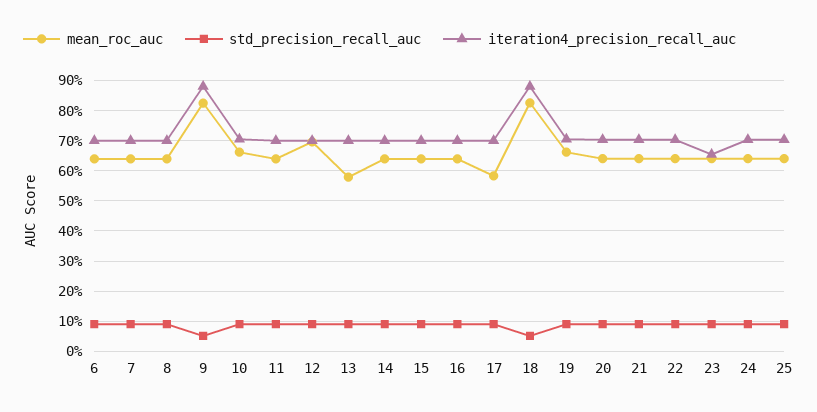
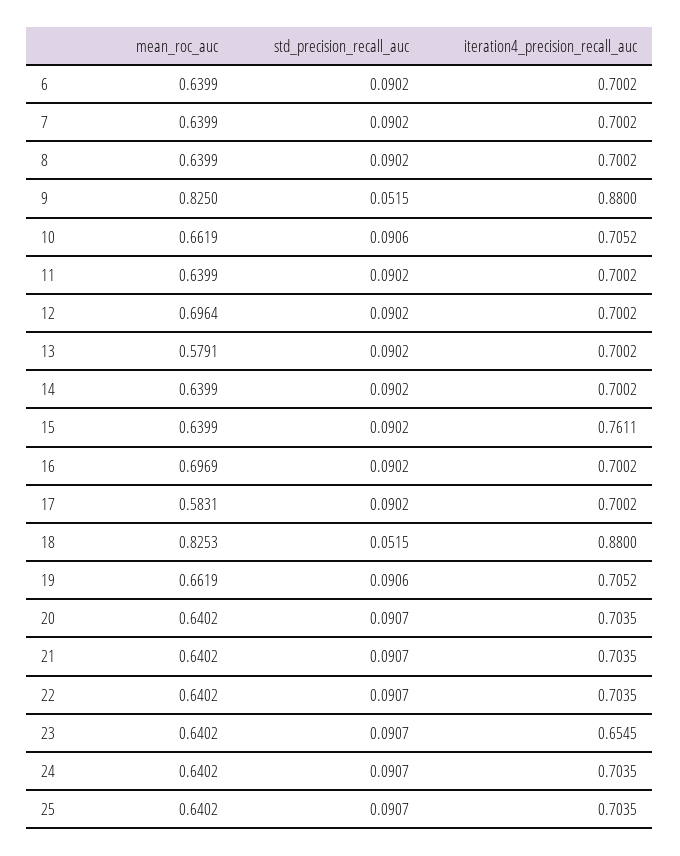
iteration4_precision_recall_auc, 15: 0.7 -> 0.7611
mean_roc_auc, 16: 0.64 -> 0.6969

